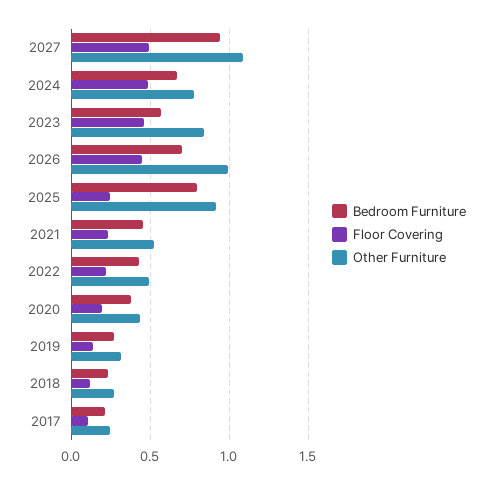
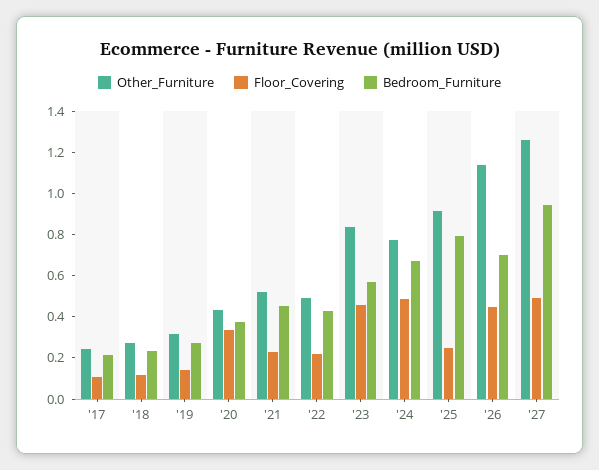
Other Furniture, 2027: 1.1 -> 1.25
Other Furniture, 2026: 1 -> 1.15
Floor Covering, 2020: 0.2 -> 0.35

